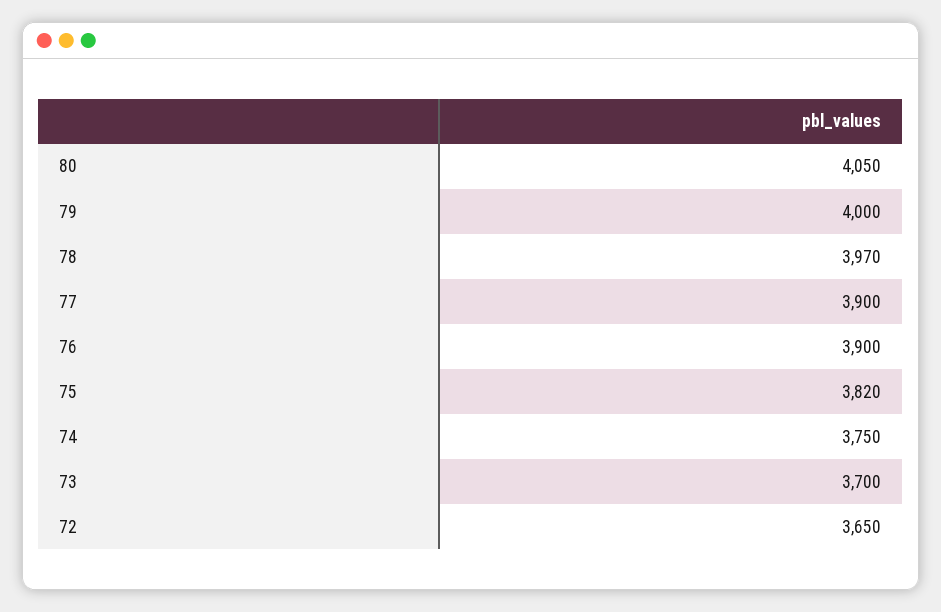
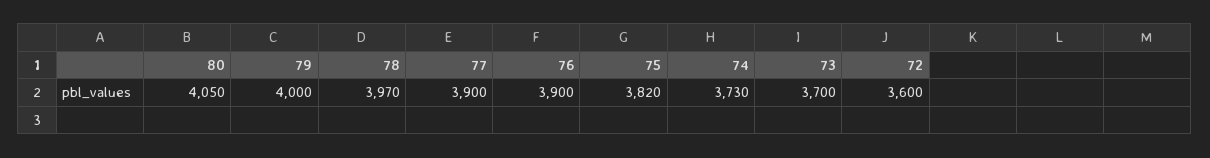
74: 3750 -> 3730
72: 3650 -> 3600

